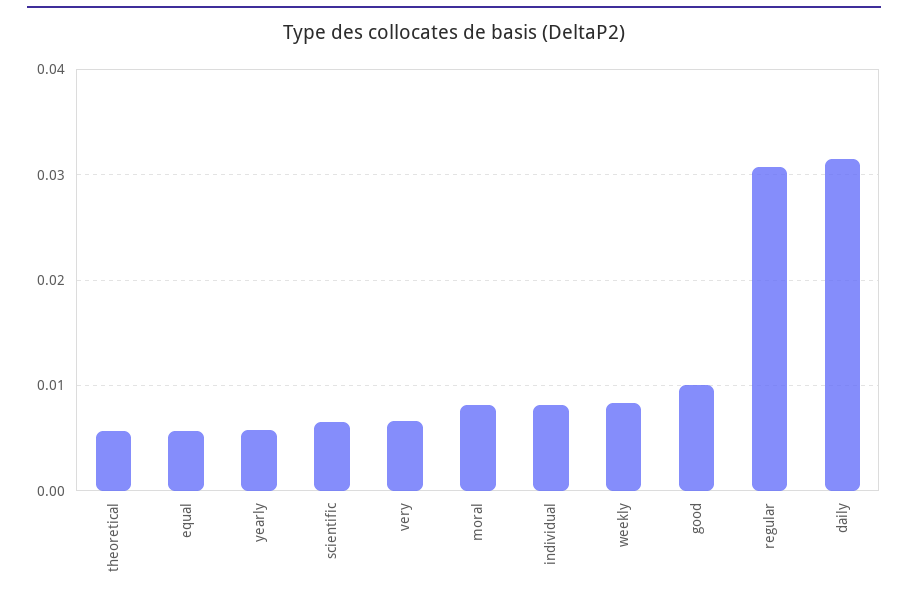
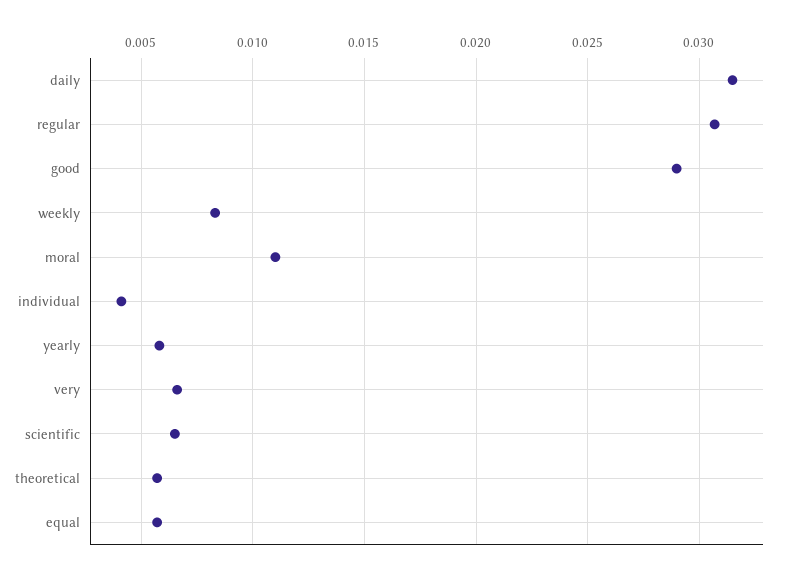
moral: 0.008 -> 0.011
individual: 0.008 -> 0.004
good: 0.01 -> 0.029

